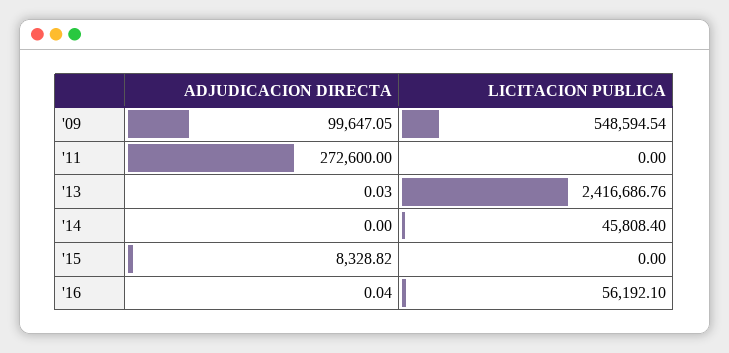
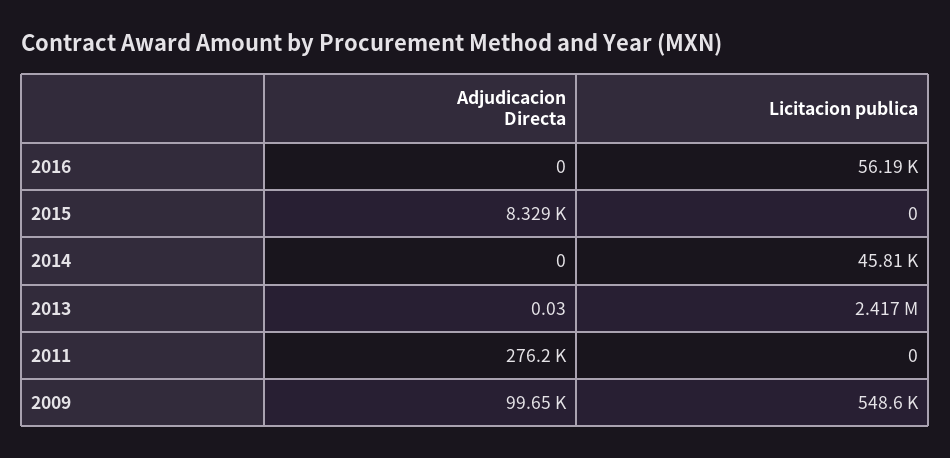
ADJUDICACION DIRECTA, '11: 272600 -> 276200
ADJUDICACION DIRECTA, '16: 0.04 -> 0

